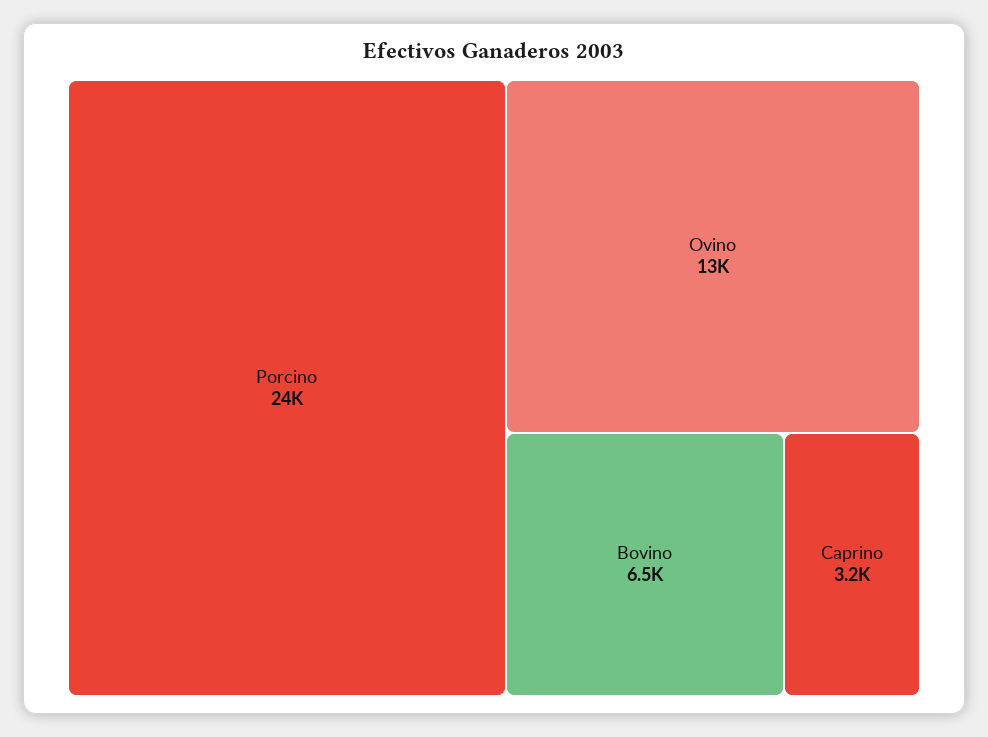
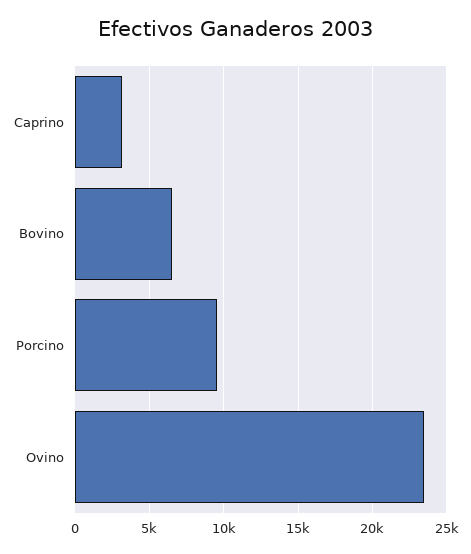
Porcino: 24000 -> 9500
Ovino: 13000 -> 23500

